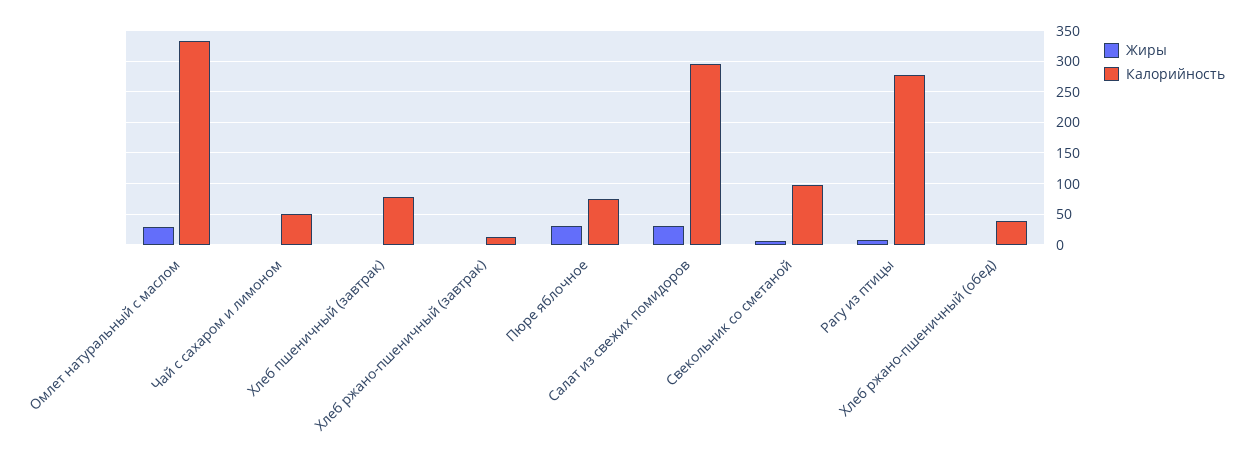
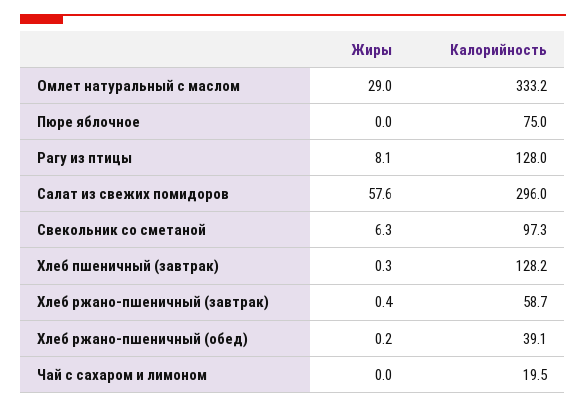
Калорийность, Чай с сахаром и лимоном: 50 -> 19.5
Калорийность, Хлеб пшеничный (завтрак): 80 -> 128.2
Калорийность, Хлеб ржано-пшеничный (завтрак): 10 -> 58.7
Жиры, Пюре яблочное: 30 -> 0
Жиры, Салат из свежих помидоров: 30 -> 57.6
Калорийность, Рагу из птицы: 280 -> 128

